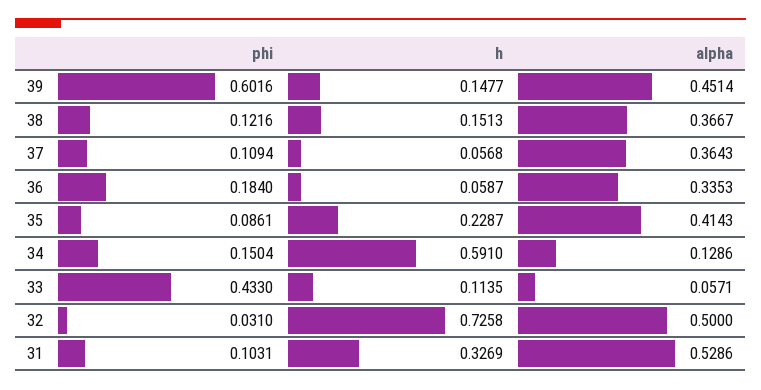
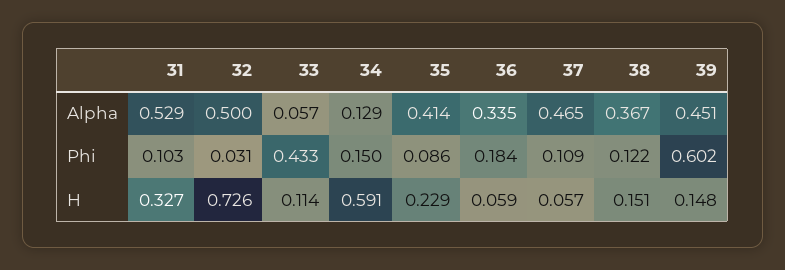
alpha, 37: 0.3643 -> 0.465

